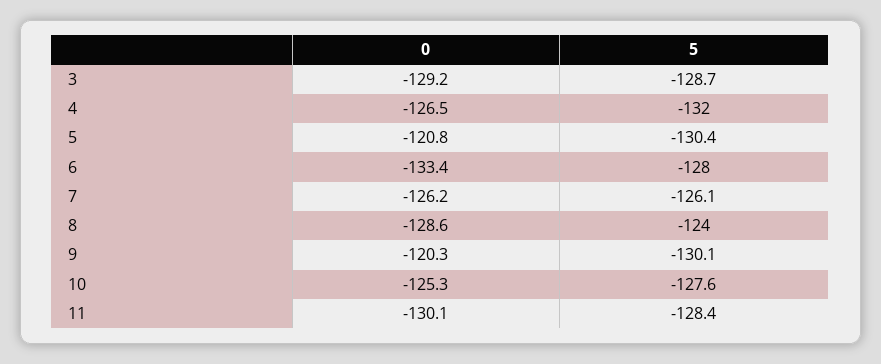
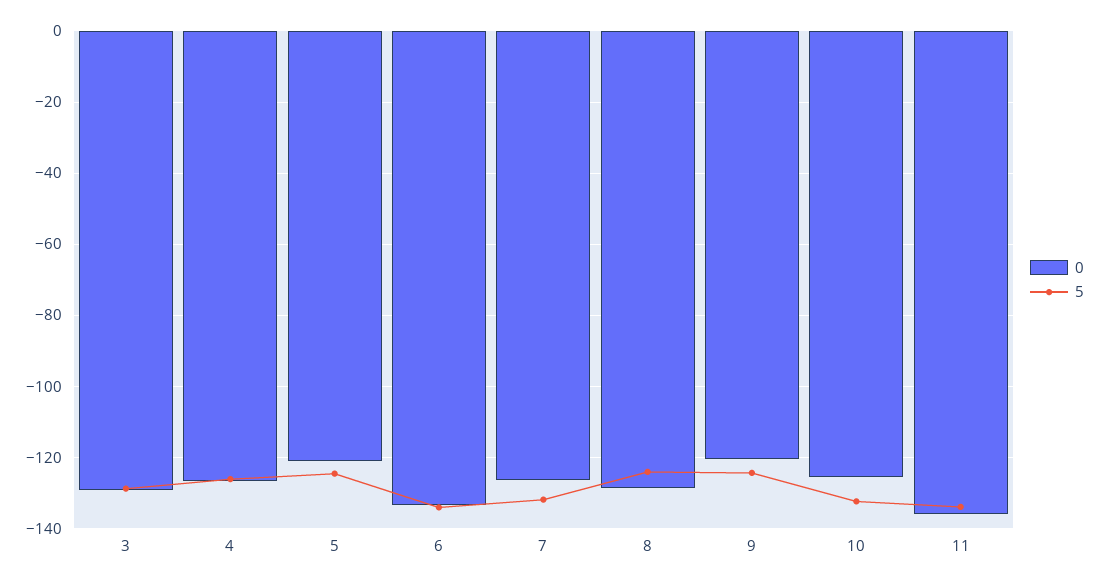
5, 4: -132 -> -126
5, 5: -130.4 -> -124
5, 6: -128 -> -134
5, 7: -126.1 -> -132
5, 9: -130.1 -> -124
5, 10: -127.6 -> -132
0, 11: -130.1 -> -136
5, 11: -128.4 -> -134

